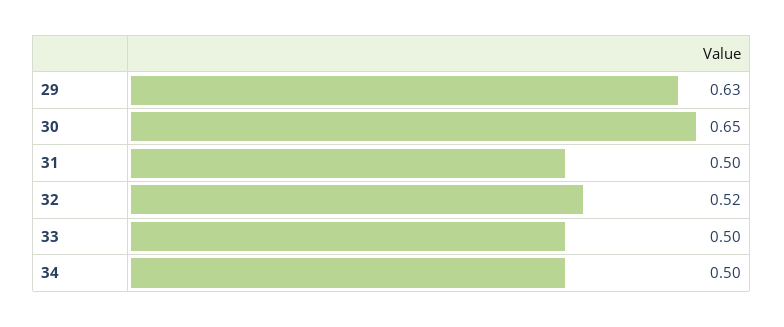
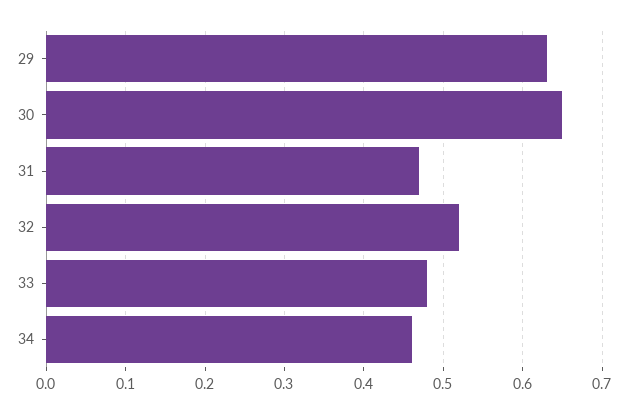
31: 0.5 -> 0.47
33: 0.5 -> 0.48
34: 0.5 -> 0.46

